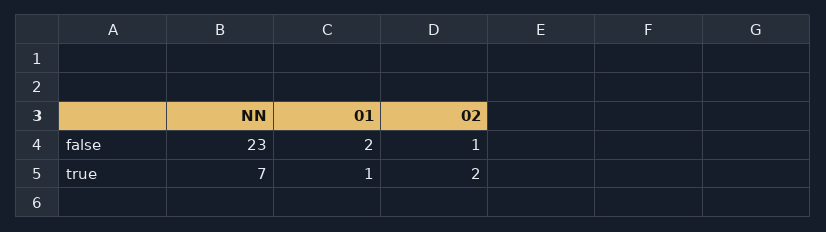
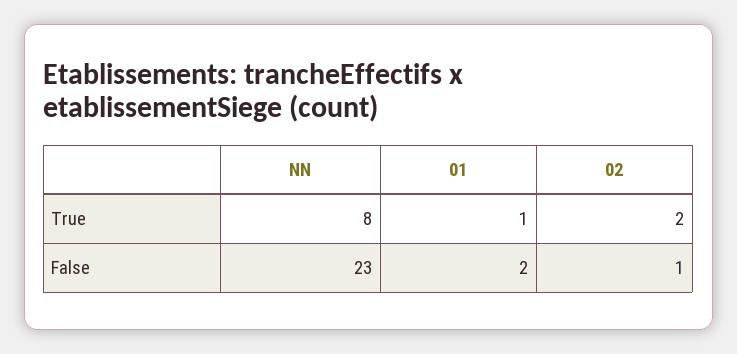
NN, true: 7 -> 8

